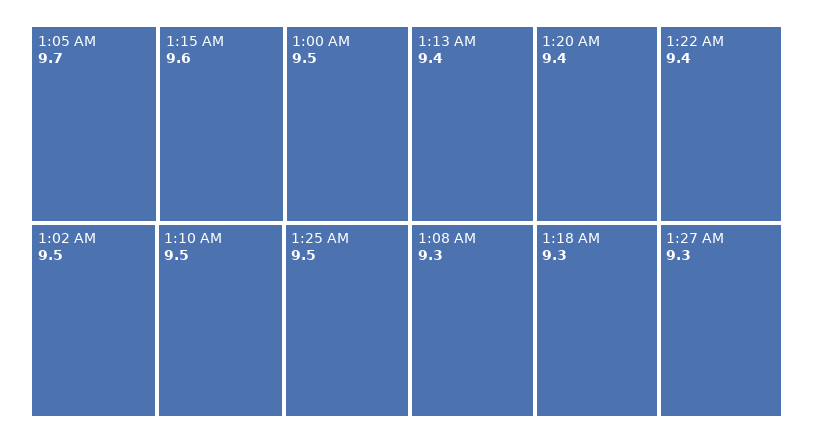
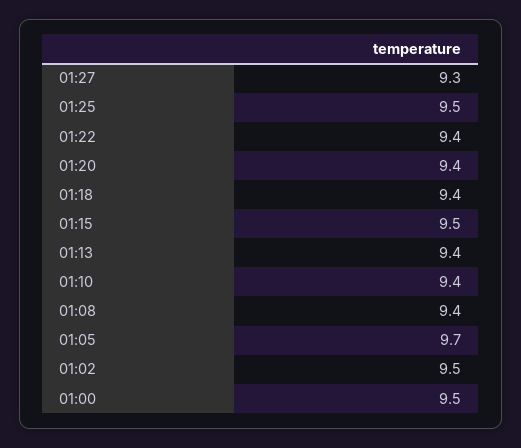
1:15 AM: 9.6 -> 9.5
1:10 AM: 9.5 -> 9.4
1:08 AM: 9.3 -> 9.4
1:18 AM: 9.3 -> 9.4

